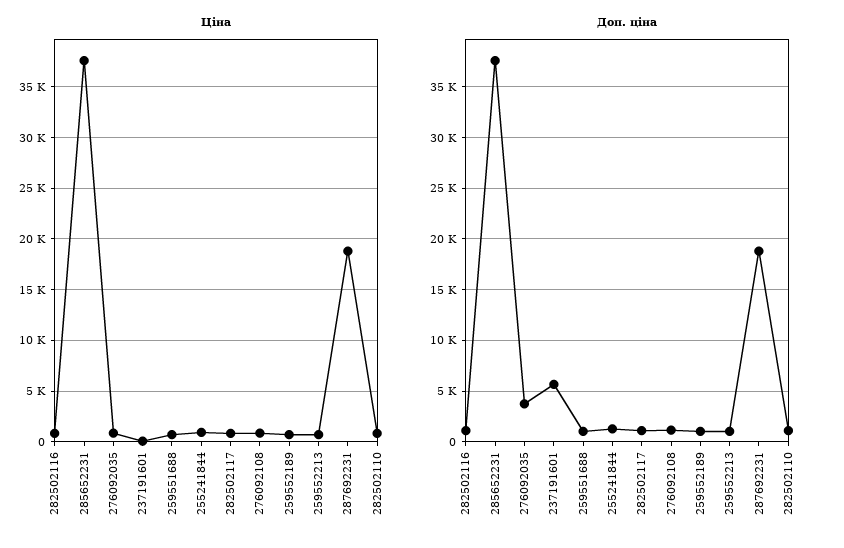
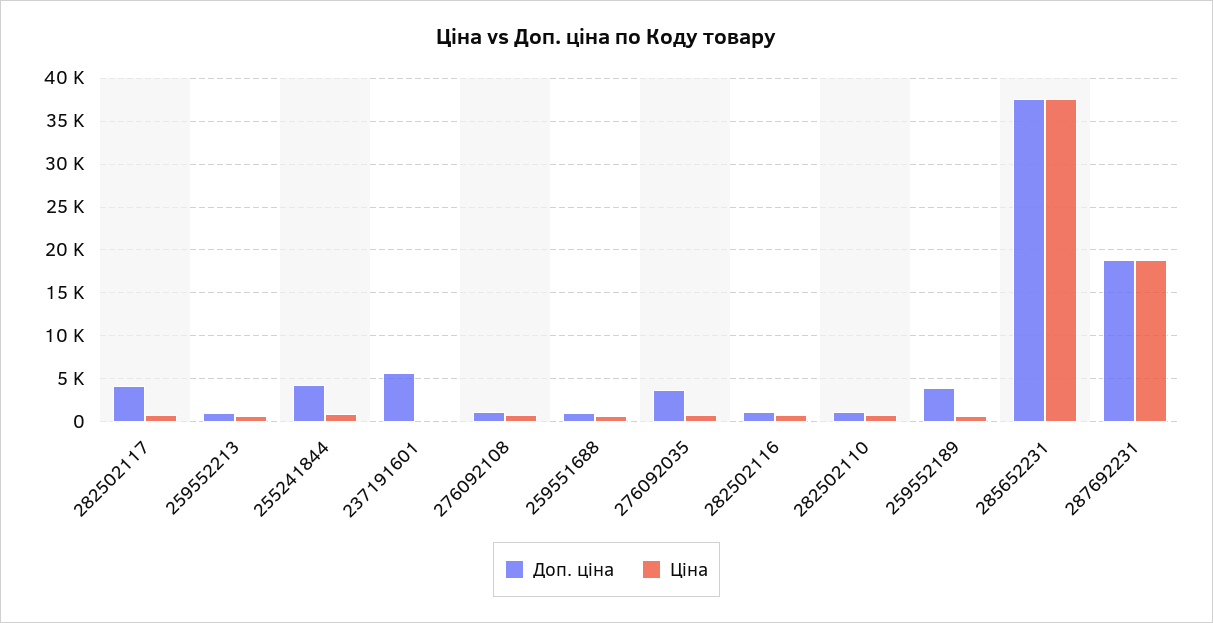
Доп. ціна, 255241844: 1000 -> 4000
Доп. ціна, 282502117: 1000 -> 4000
Доп. ціна, 259552189: 1000 -> 4000

